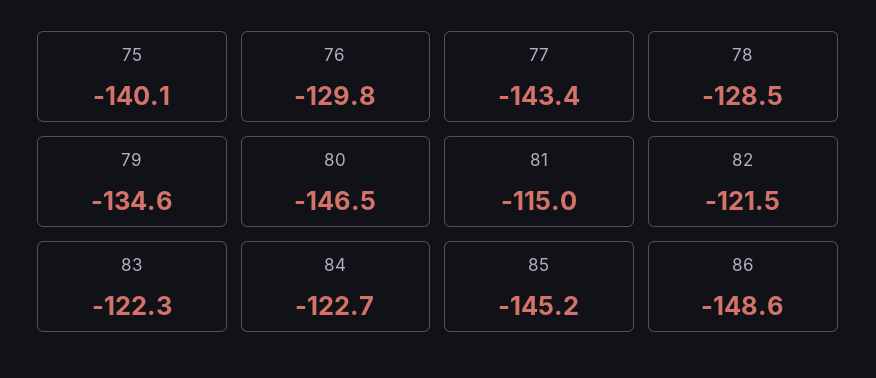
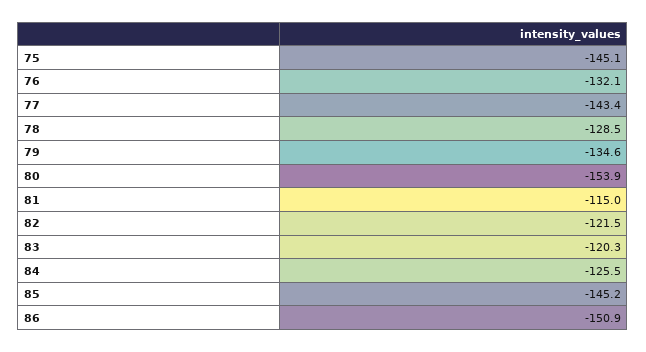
75: -140.1 -> -145.1
76: -129.8 -> -132.1
80: -146.5 -> -153.9
83: -122.3 -> -120.3
84: -122.7 -> -125.5
86: -148.6 -> -150.9

